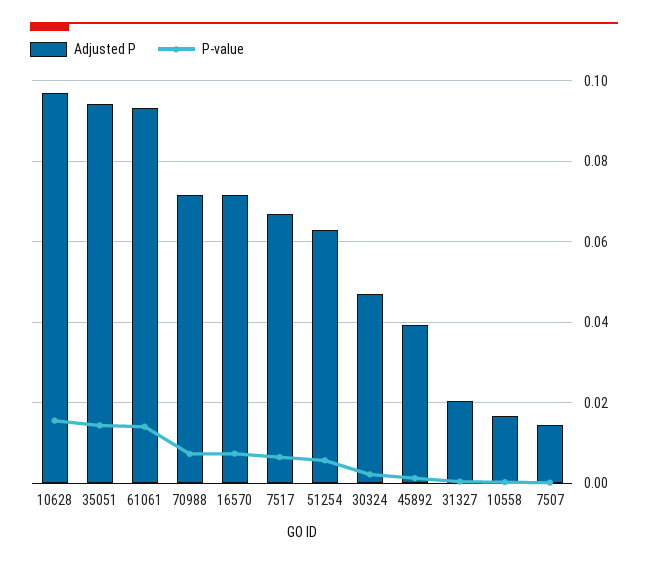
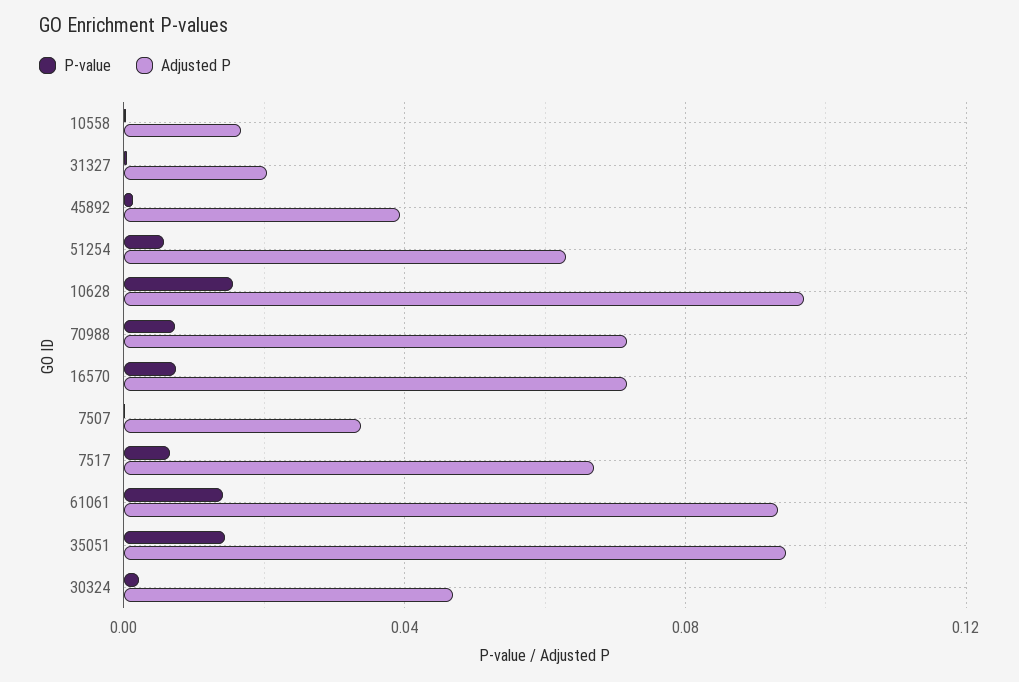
Adjusted P, 7507: 0.014 -> 0.035

